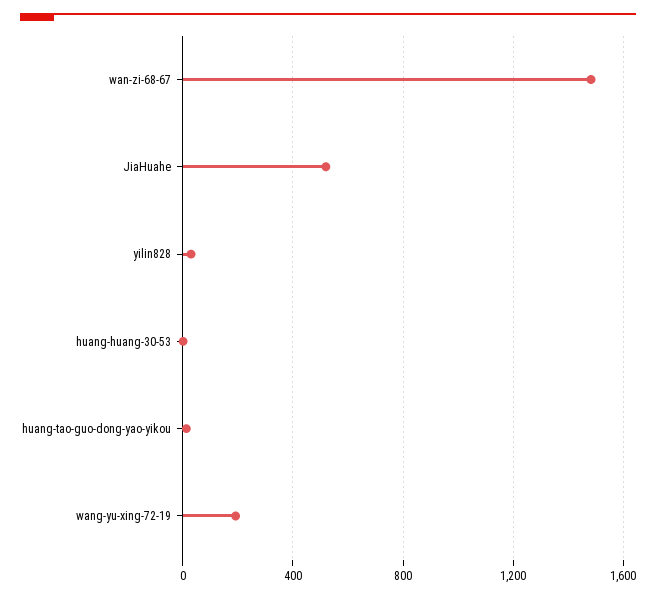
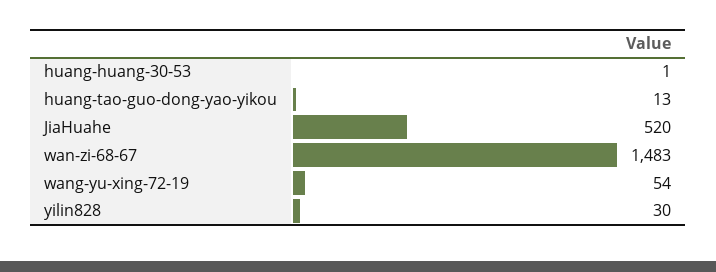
wang-yu-xing-72-19: 200 -> 54

